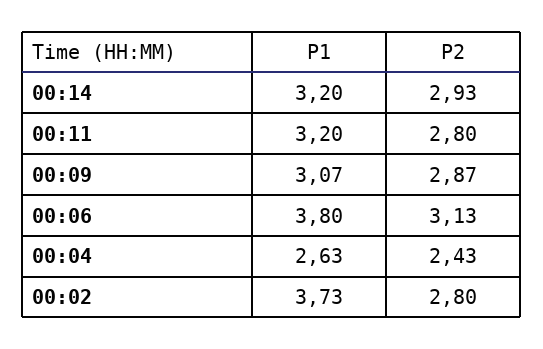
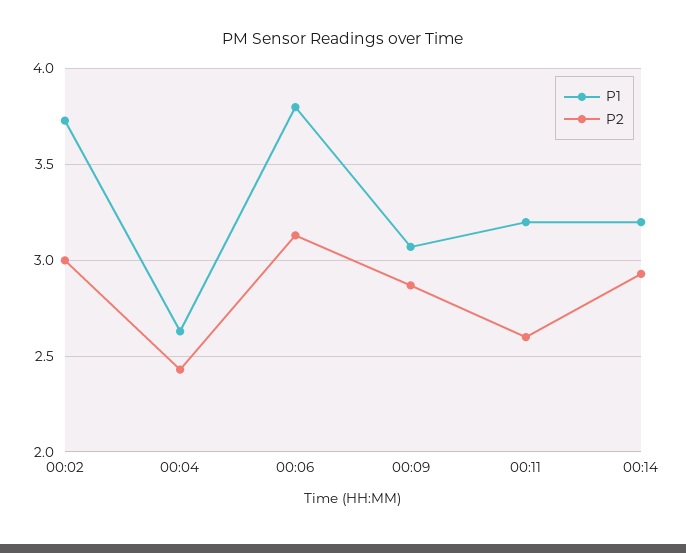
P2, 00:11: 2.8 -> 2.6
P2, 00:02: 2.8 -> 3

